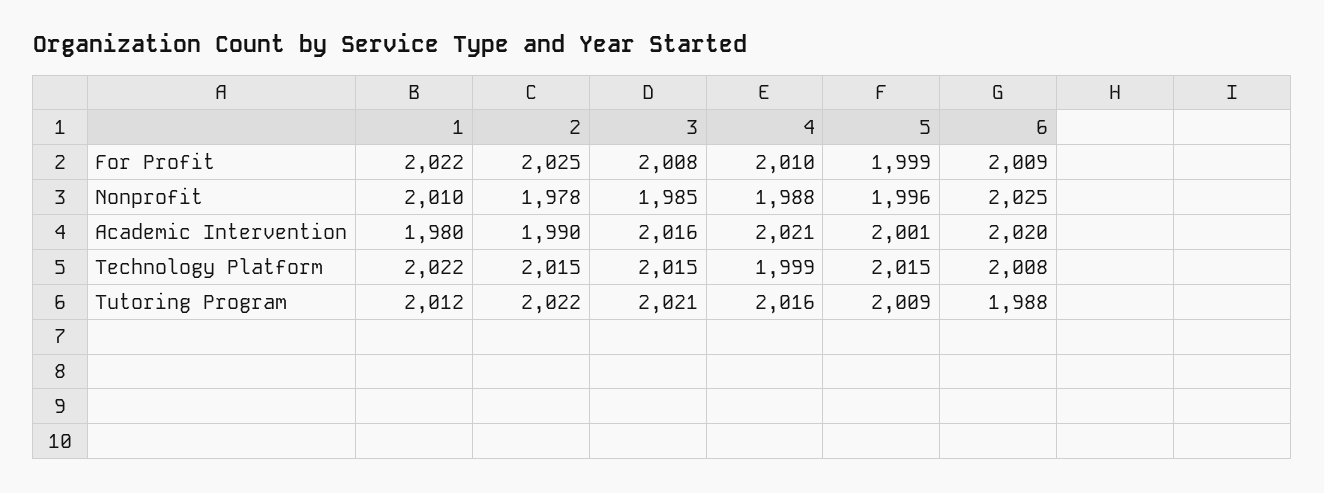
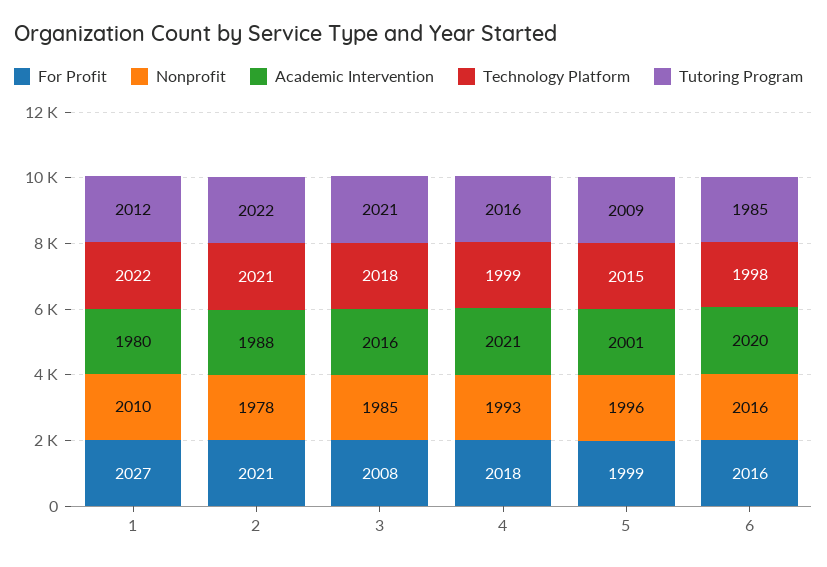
For Profit, 1: 2022 -> 2027
For Profit, 2: 2025 -> 2021
For Profit, 4: 2010 -> 2018
For Profit, 6: 2009 -> 2016
Nonprofit, 4: 1988 -> 1993
Nonprofit, 6: 2025 -> 2016
Academic Intervention, 2: 1990 -> 1988
Technology Platform, 2: 2015 -> 2021
Technology Platform, 3: 2015 -> 2018
Technology Platform, 6: 2008 -> 1998
Tutoring Program, 6: 1988 -> 1985

